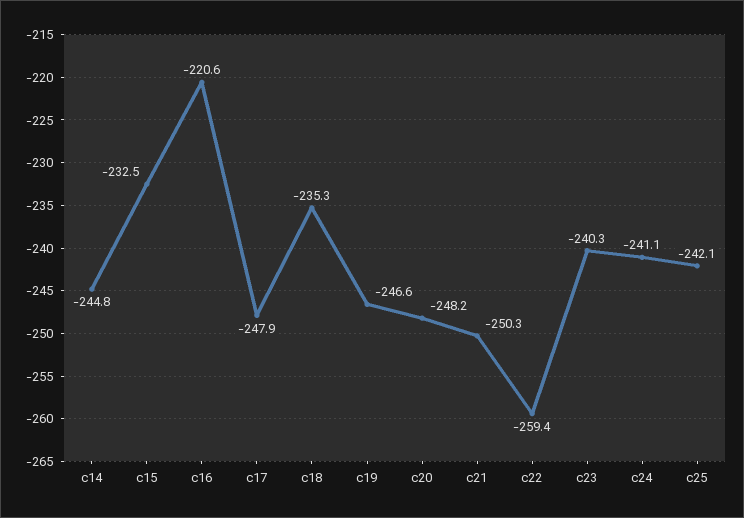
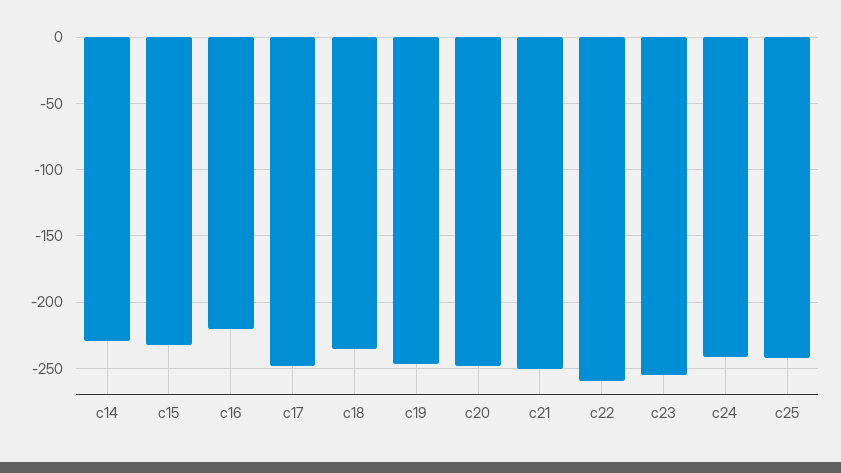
c14: -244.8 -> -230
c23: -240.3 -> -255

